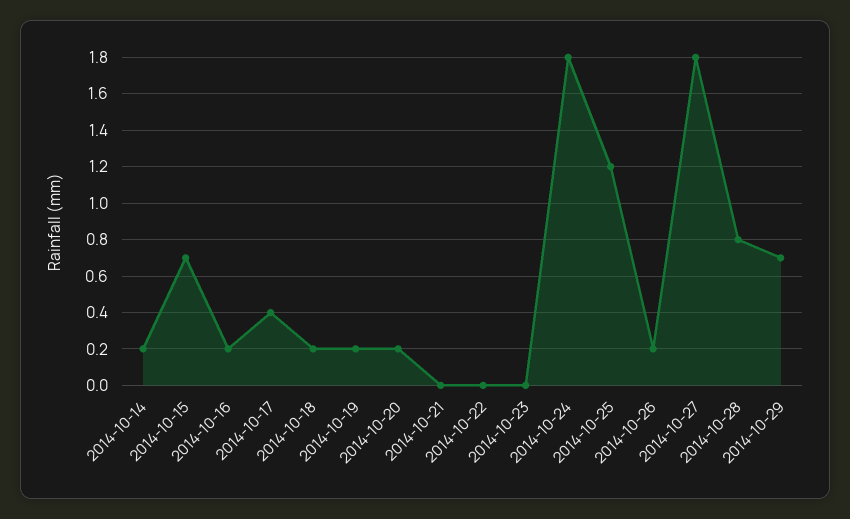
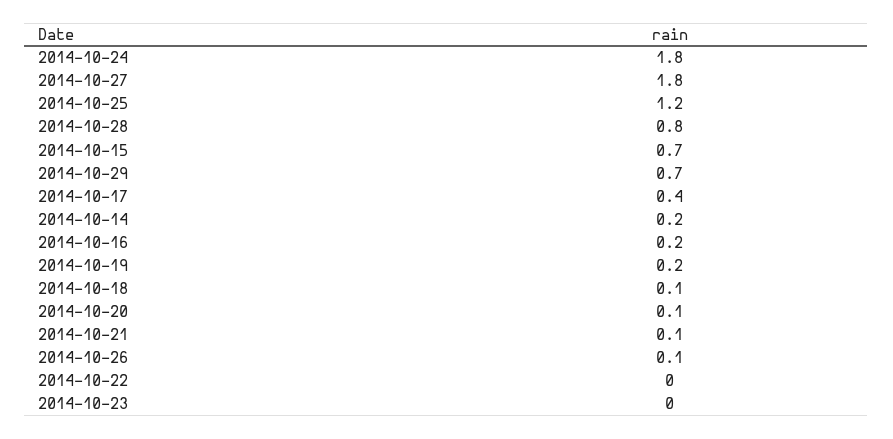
2014-10-18: 0.2 -> 0.1
2014-10-20: 0.2 -> 0.1
2014-10-21: 0 -> 0.1
2014-10-26: 0.2 -> 0.1

